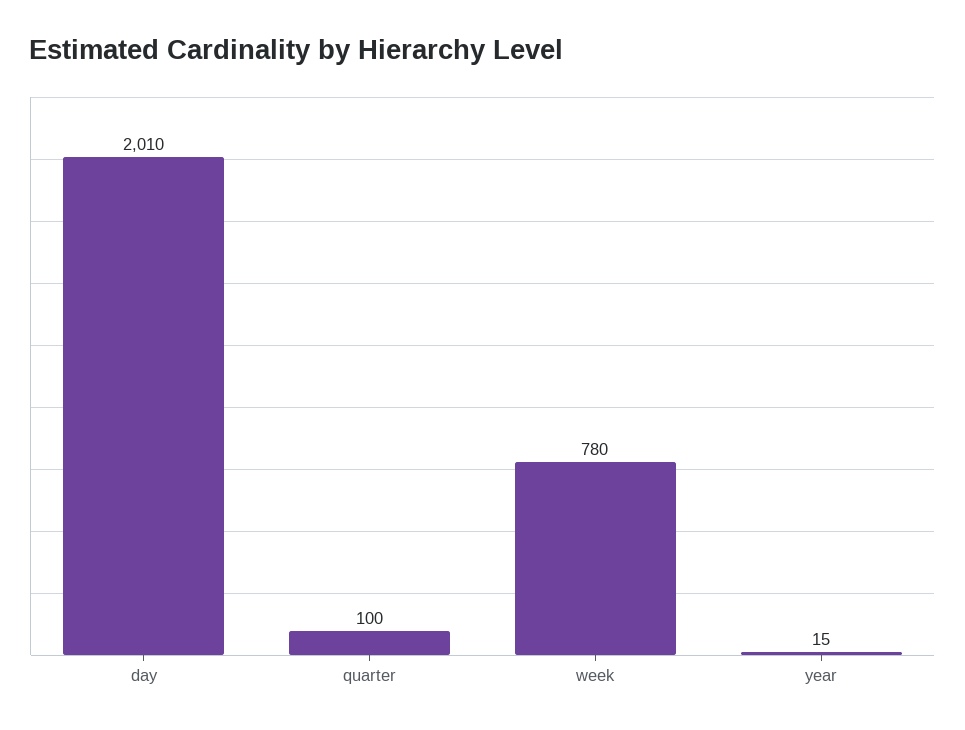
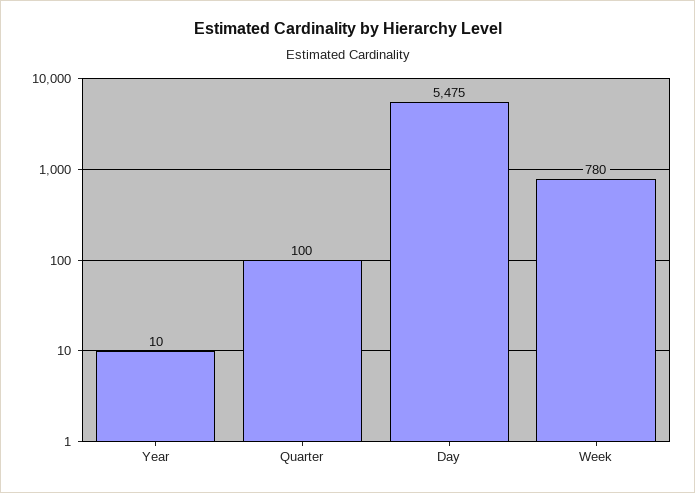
day: 2010 -> 5475
year: 15 -> 10

